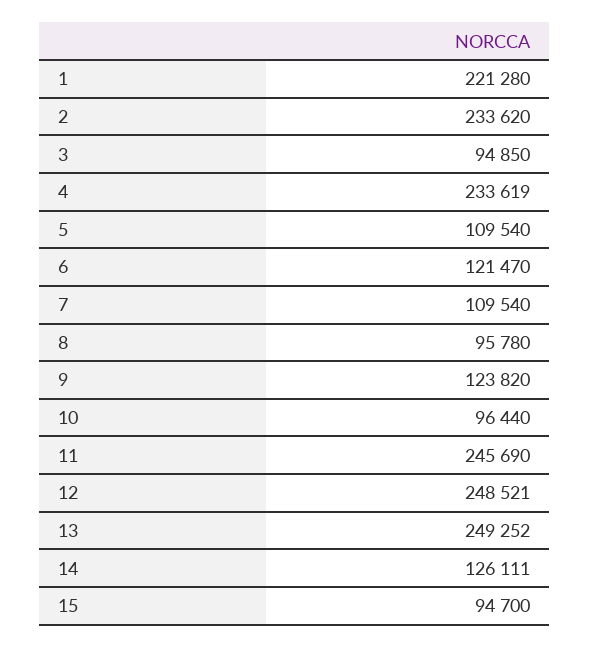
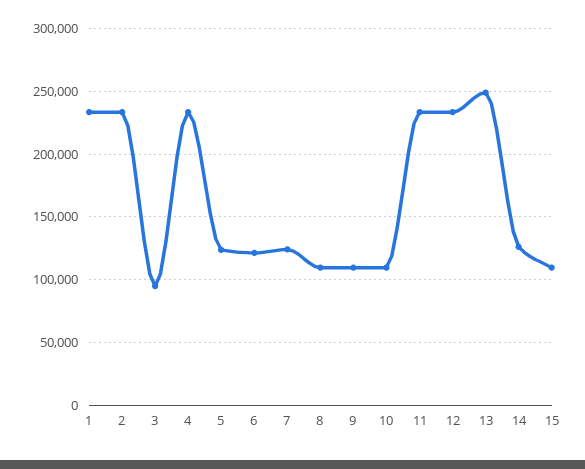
1: 221280 -> 235000
5: 109540 -> 125000
7: 109540 -> 125000
8: 95780 -> 110000
9: 123820 -> 110000
10: 96440 -> 110000
11: 245690 -> 235000
12: 248521 -> 235000
15: 94700 -> 110000

